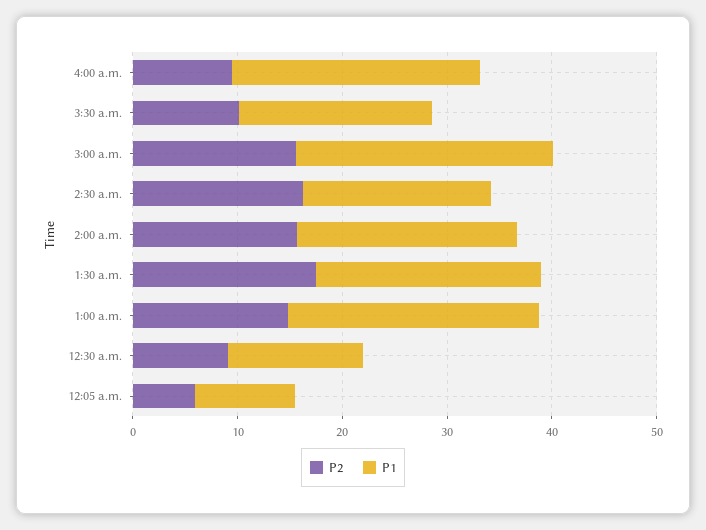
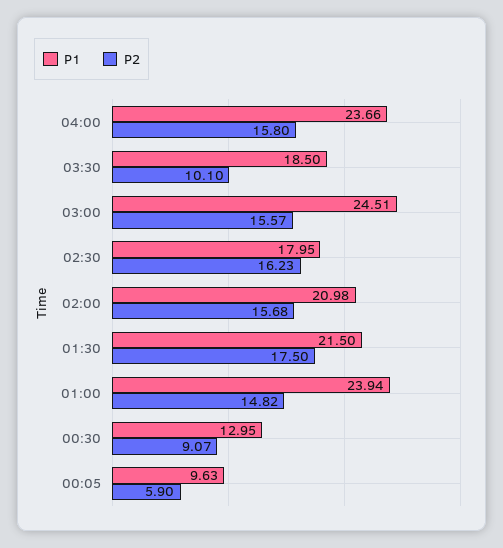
P2, 4:00 a.m.: 10 -> 15.8

